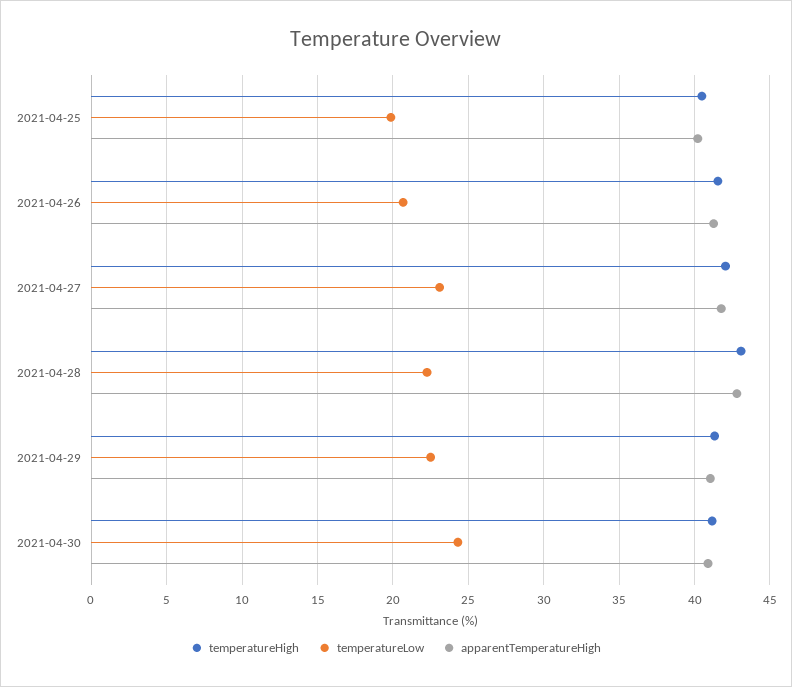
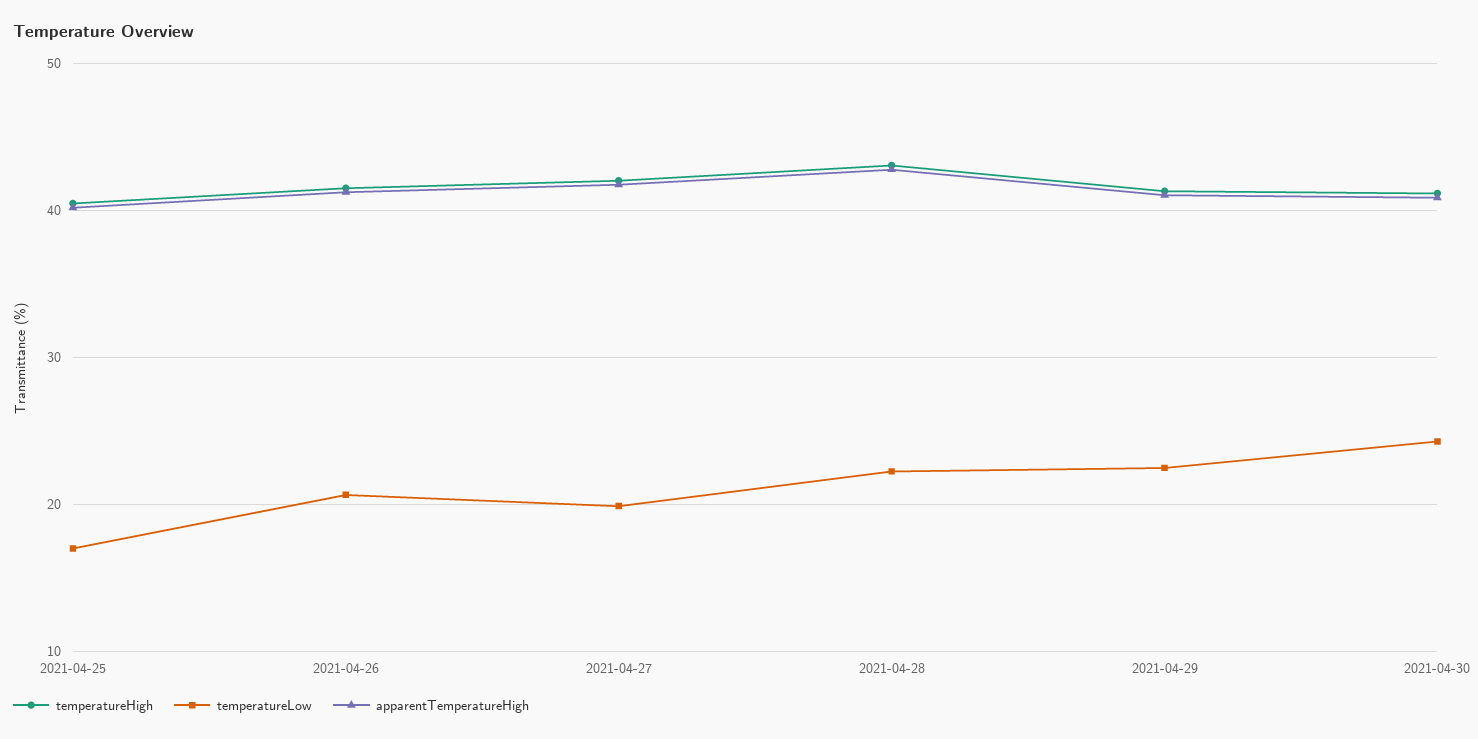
temperatureLow, 2021-04-25: 20 -> 17
temperatureLow, 2021-04-27: 23 -> 20

